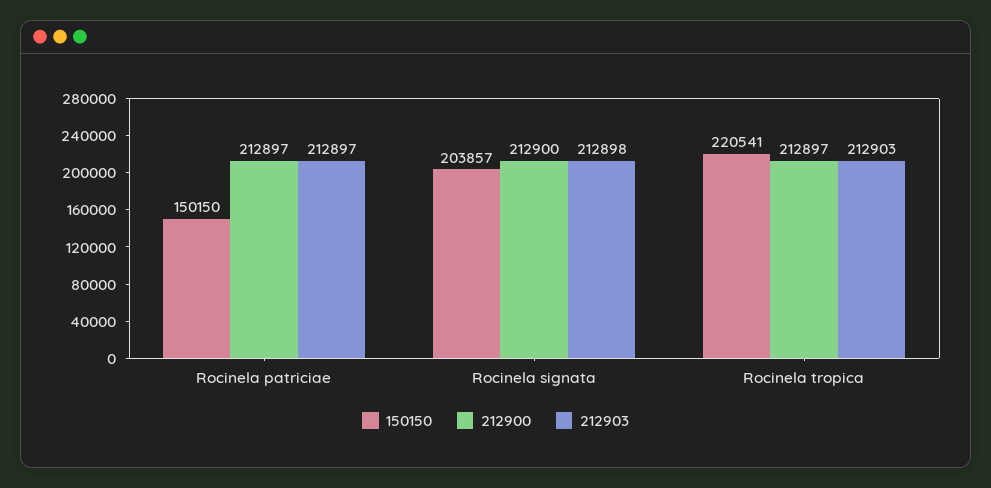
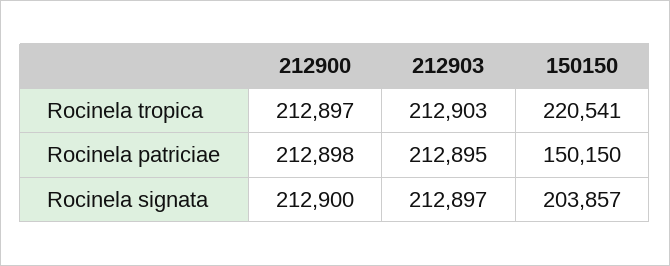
212900, Rocinela patriciae: 212897 -> 212898
212903, Rocinela patriciae: 212897 -> 212895
212903, Rocinela signata: 212898 -> 212897

